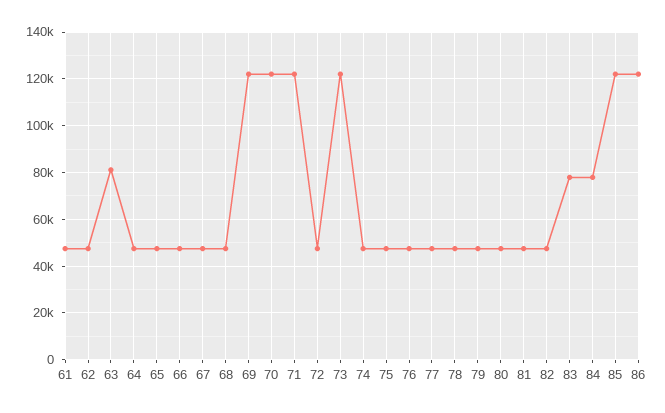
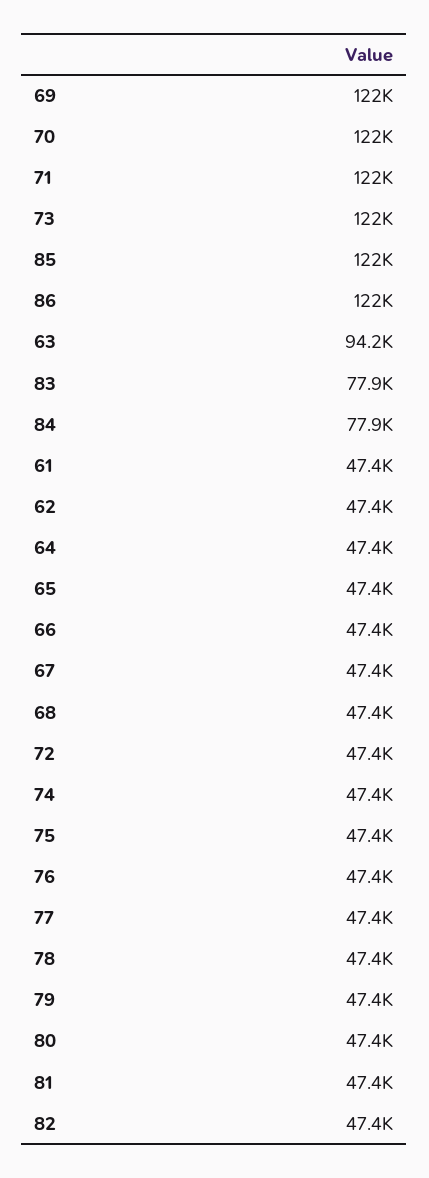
63: 80000 -> 94200

